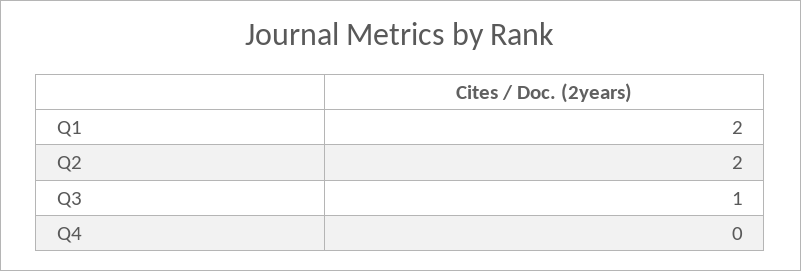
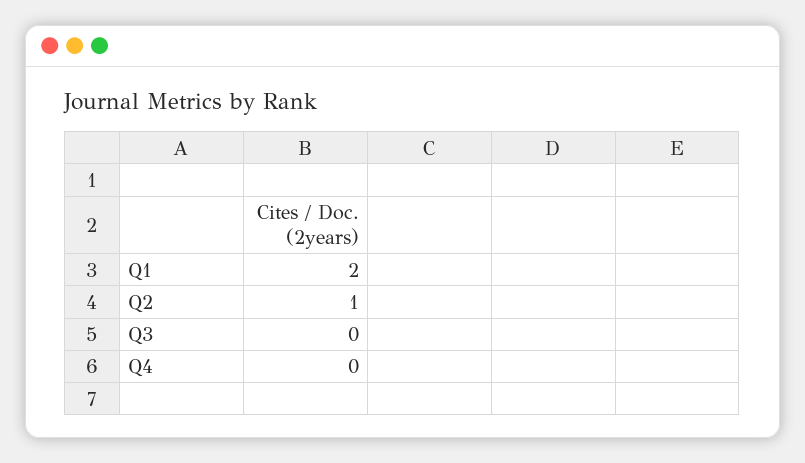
Q2: 2 -> 1
Q3: 1 -> 0

